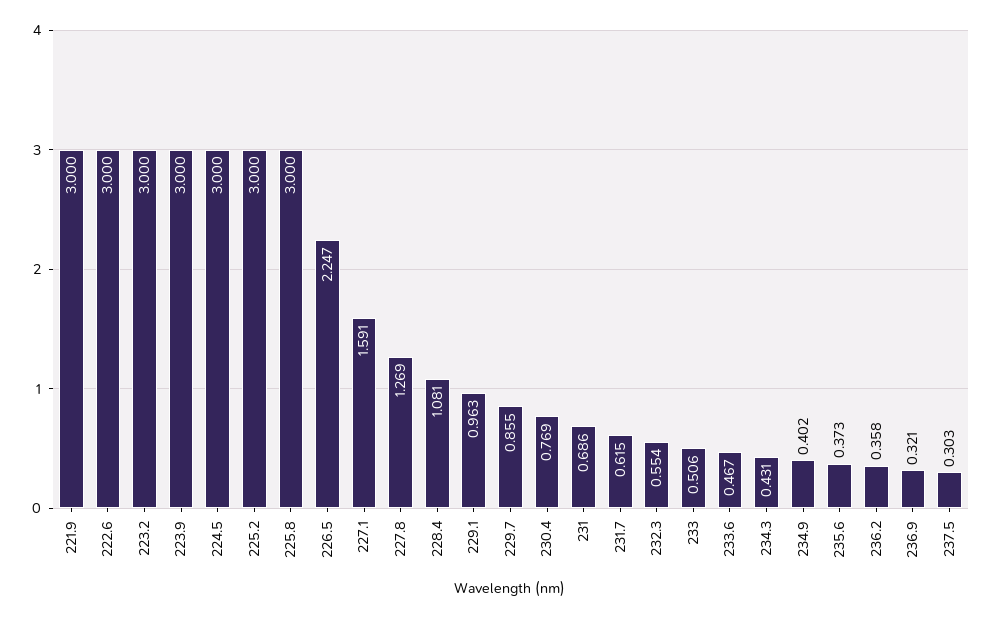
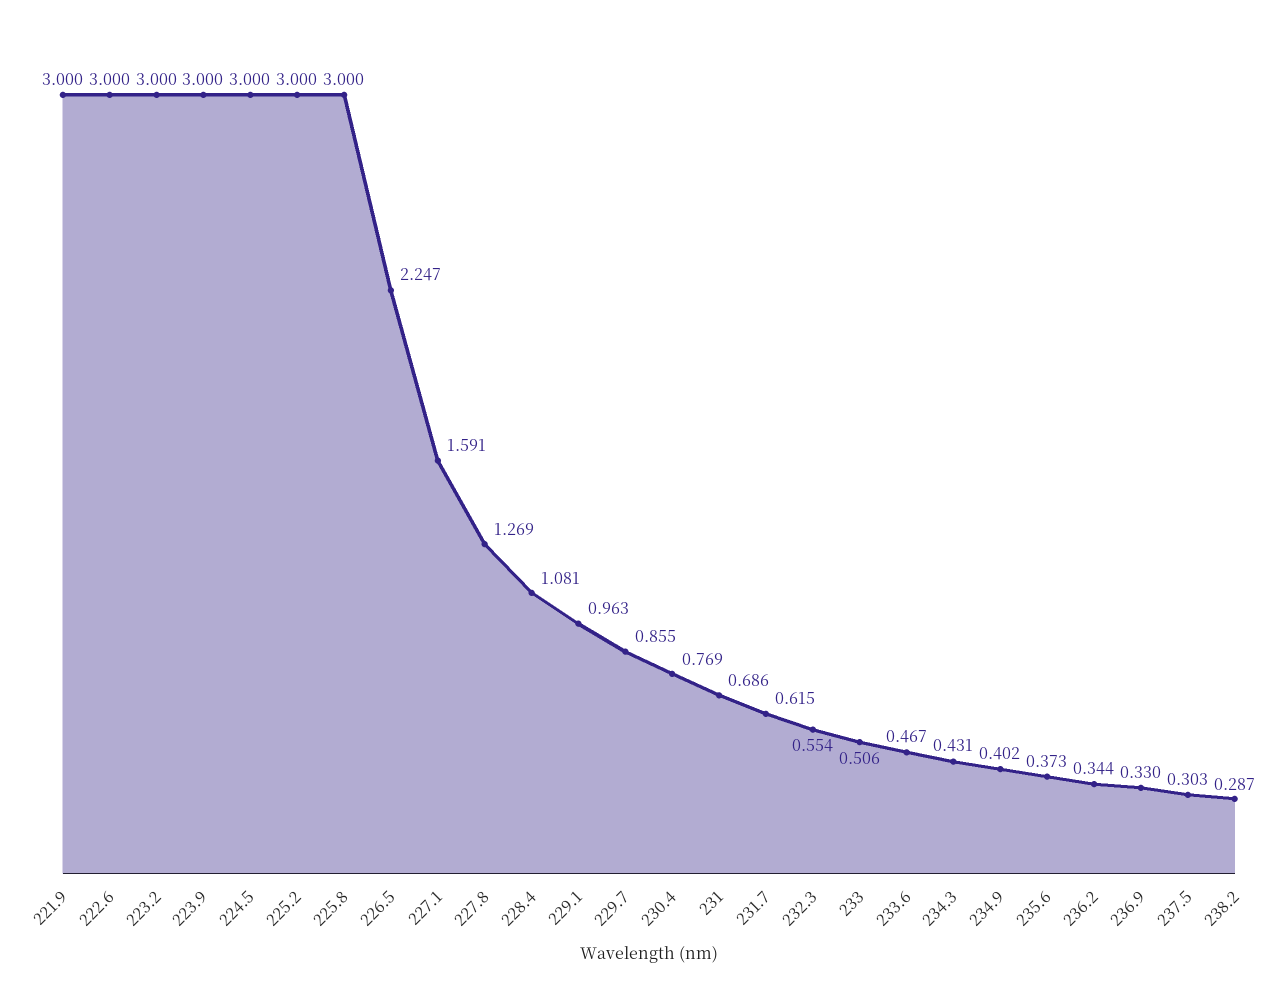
236.2: 0.358 -> 0.344
236.9: 0.321 -> 0.33
238.2: none -> 0.287

